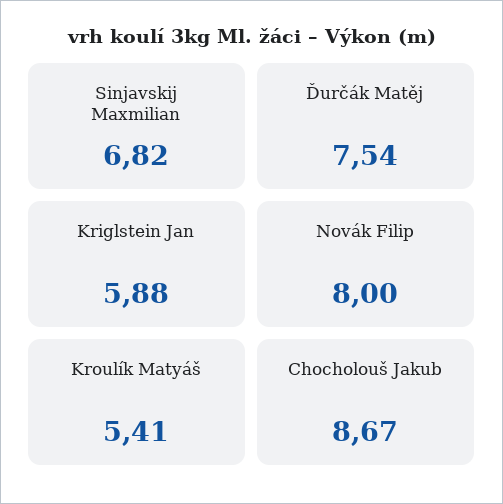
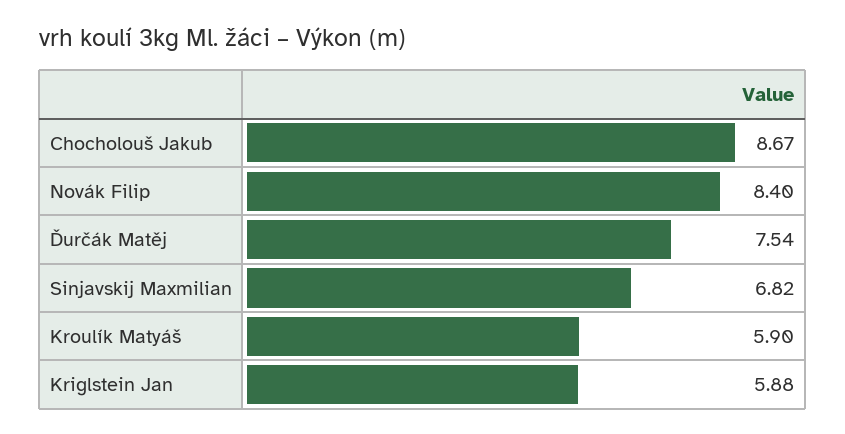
Novák Filip: 8 -> 8.4
Kroulík Matyáš: 5.41 -> 5.9

